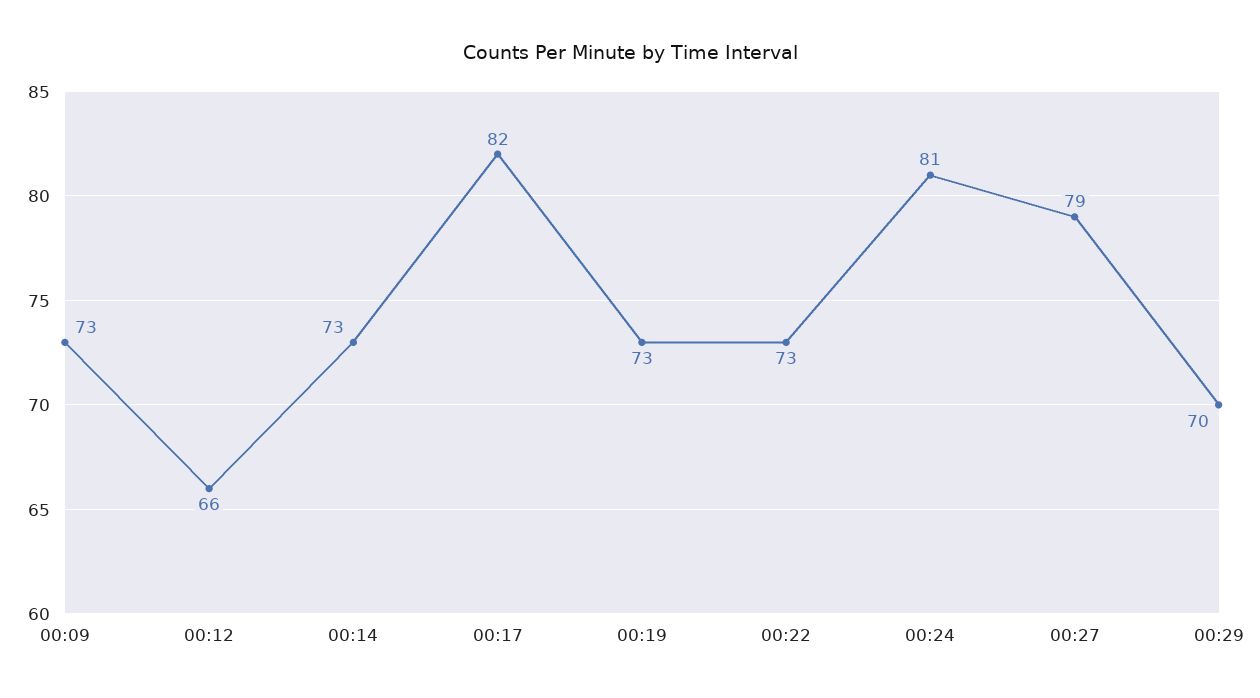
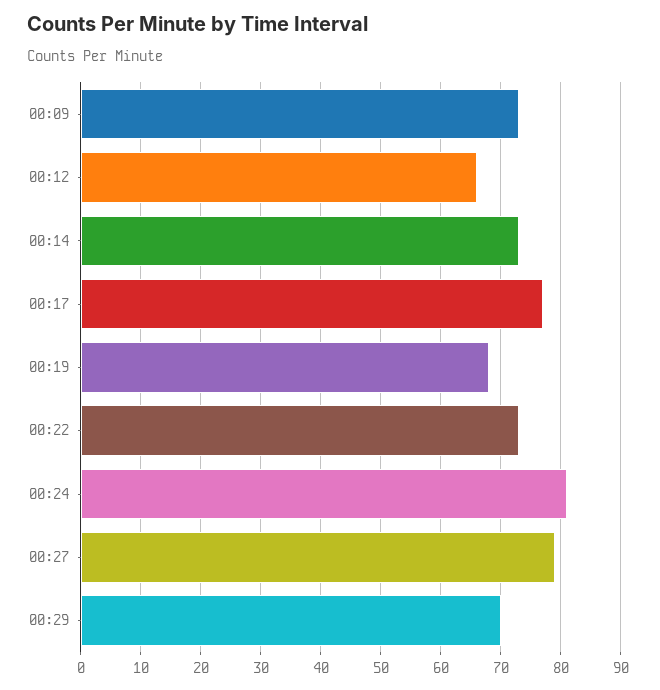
00:17: 82 -> 77
00:19: 73 -> 68

